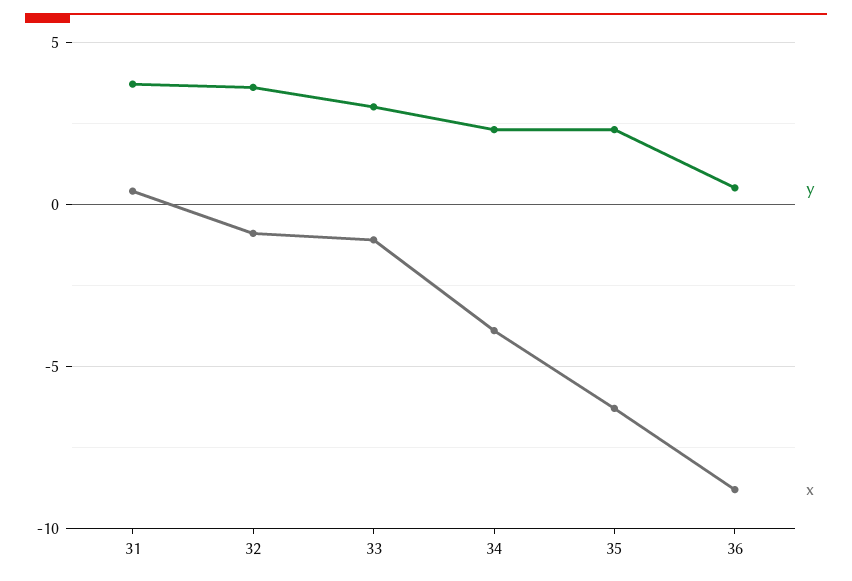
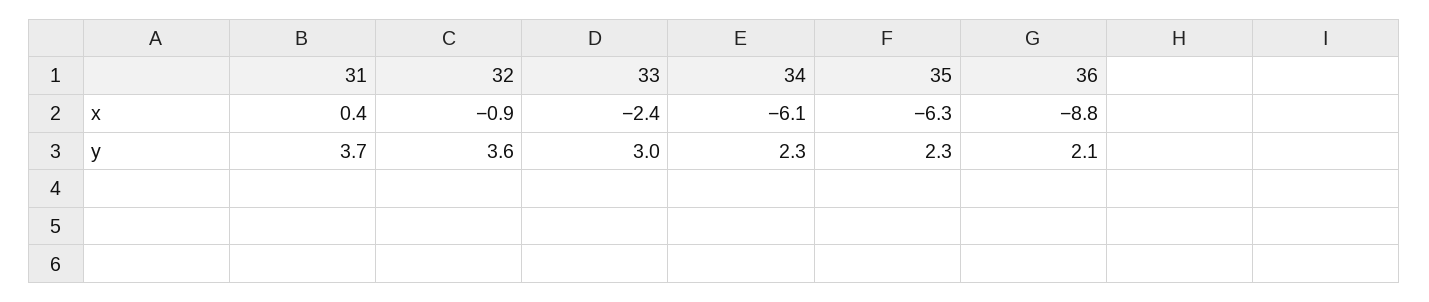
x, 33: -1 -> -2.4
x, 34: -4 -> -6.1
y, 36: 0.5 -> 2.1

